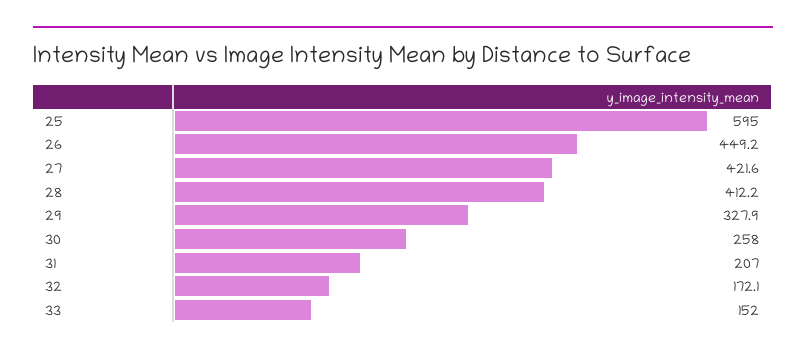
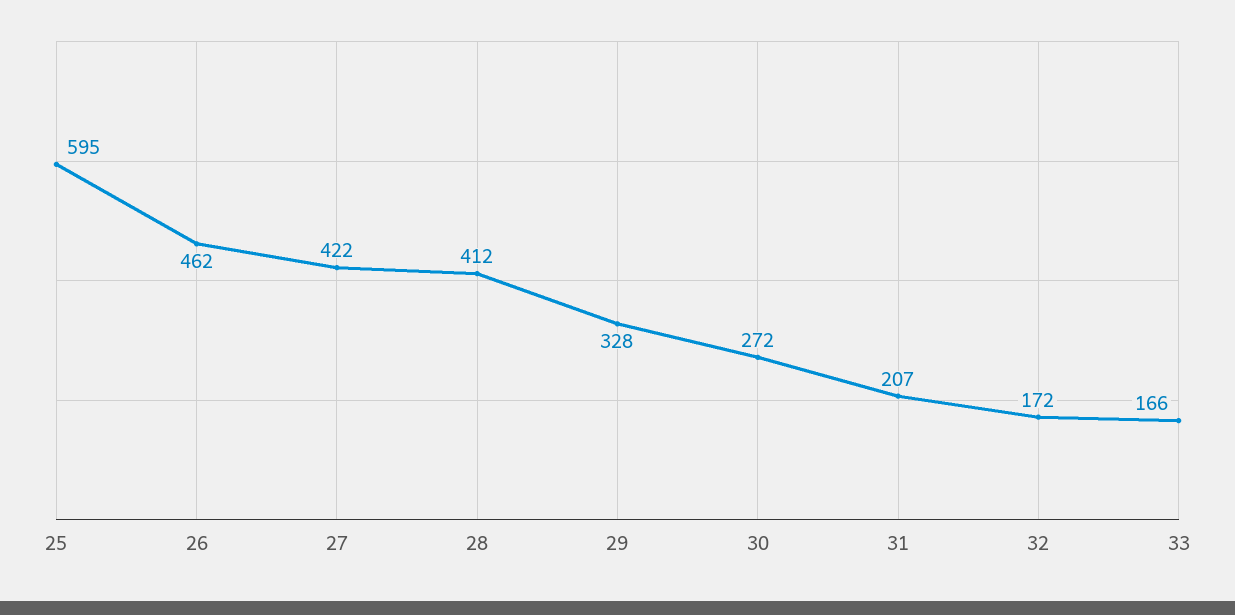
26: 449.2 -> 462
30: 258 -> 272
33: 152 -> 166

